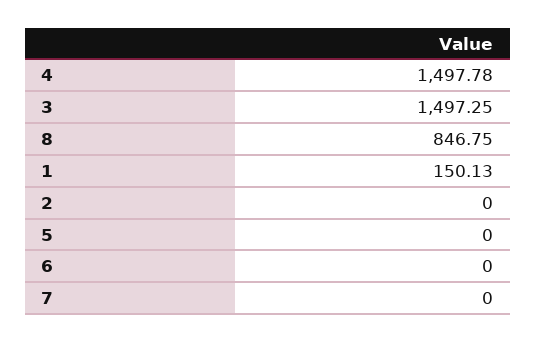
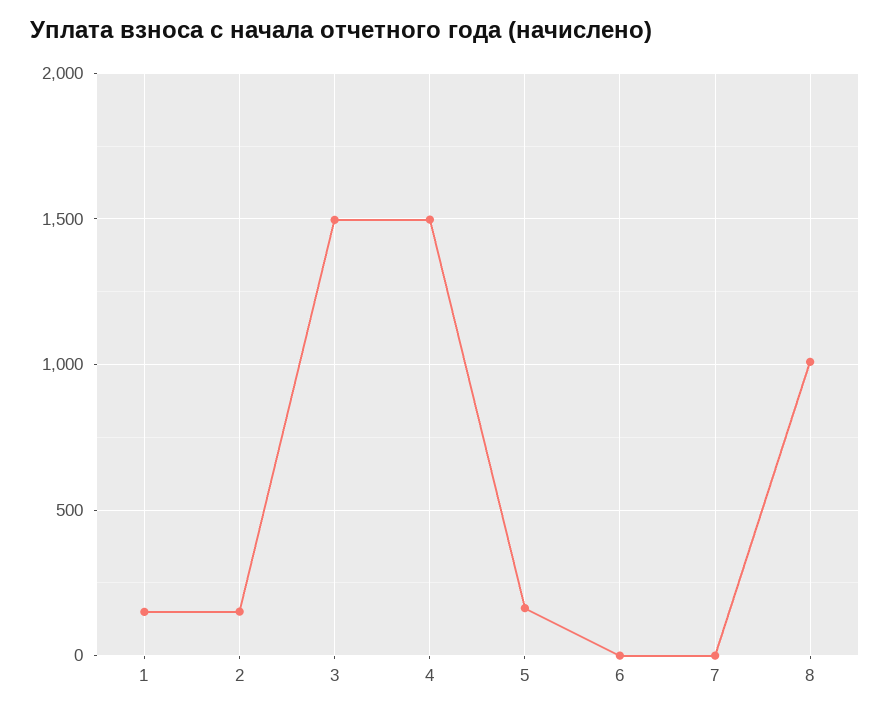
8: 846.75 -> 1000
2: 0 -> 150
5: 0 -> 150

